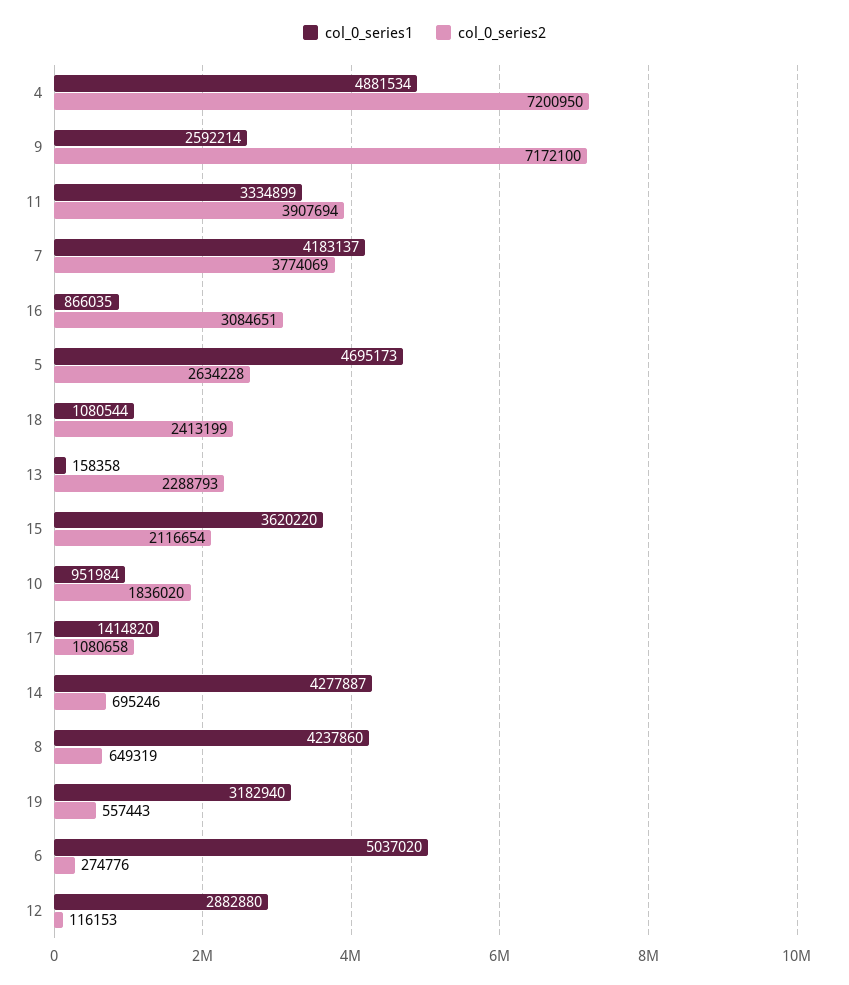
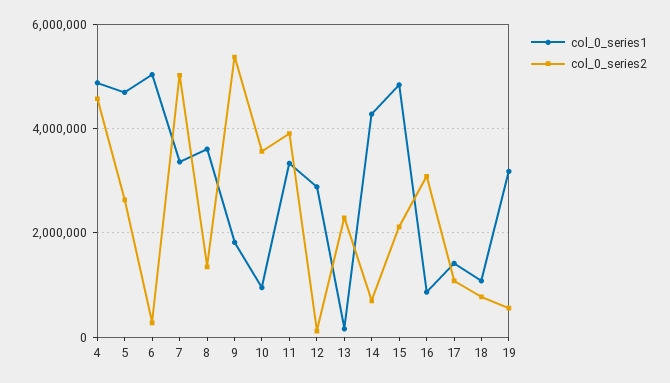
col_0_series2, 4: 7200950 -> 4600000
col_0_series1, 9: 2592214 -> 1800000
col_0_series2, 9: 7172100 -> 5400000
col_0_series1, 7: 4183137 -> 3400000
col_0_series2, 7: 3774069 -> 5000000
col_0_series2, 18: 2413199 -> 800000
col_0_series1, 15: 3620220 -> 4800000
col_0_series2, 10: 1836020 -> 3600000
col_0_series1, 8: 4237860 -> 3600000
col_0_series2, 8: 649319 -> 1400000

